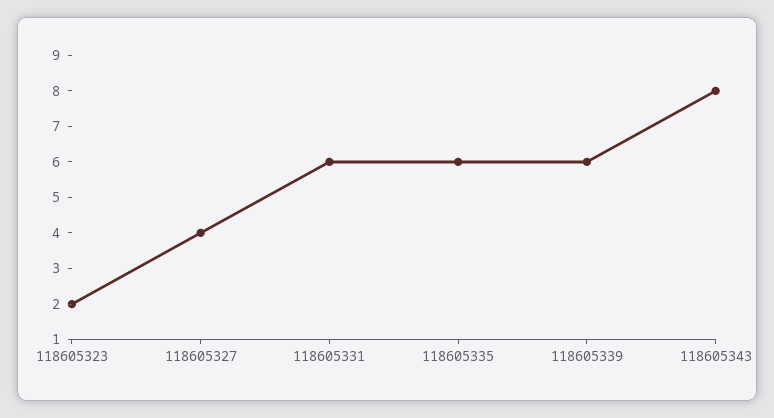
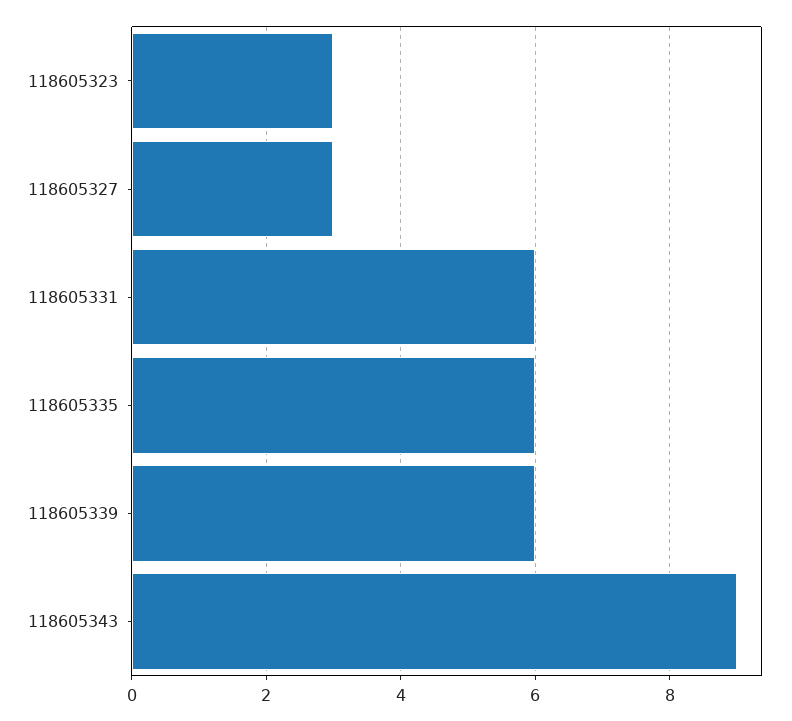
118605323: 2 -> 3
118605327: 4 -> 3
118605343: 8 -> 9

